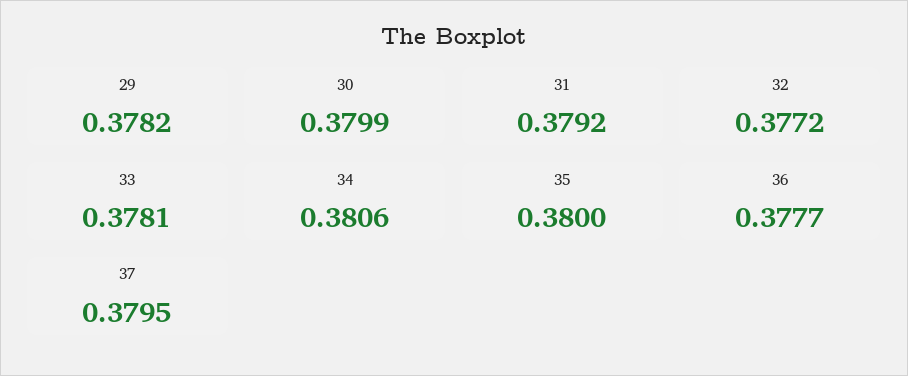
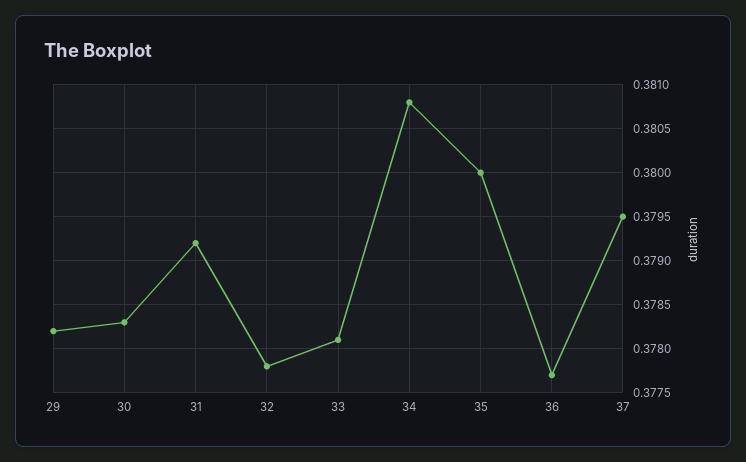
30: 0.3799 -> 0.3783
32: 0.3772 -> 0.3778
34: 0.3806 -> 0.3808

